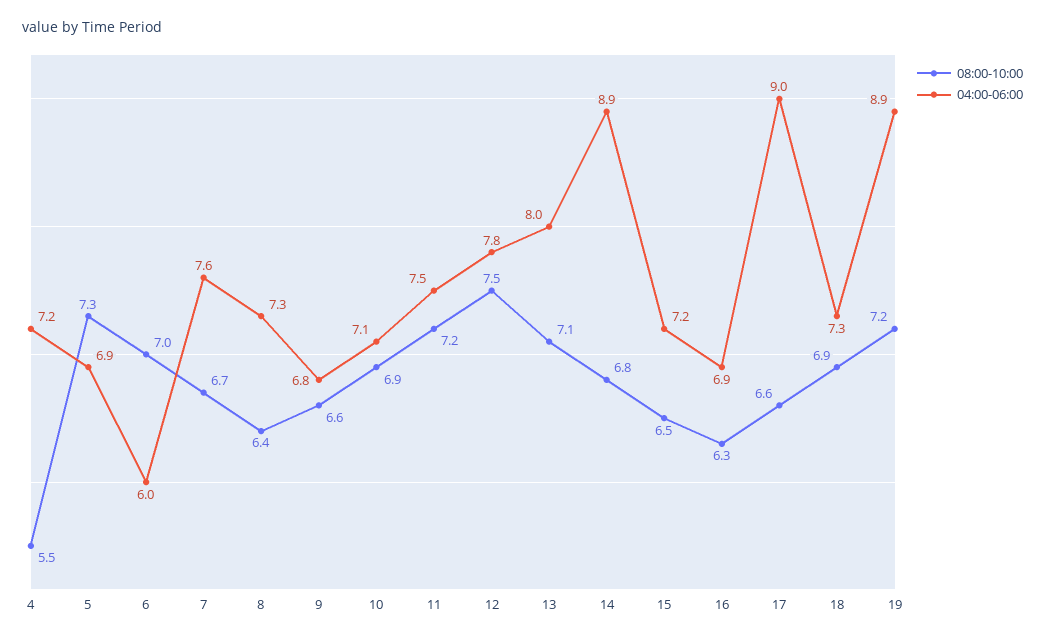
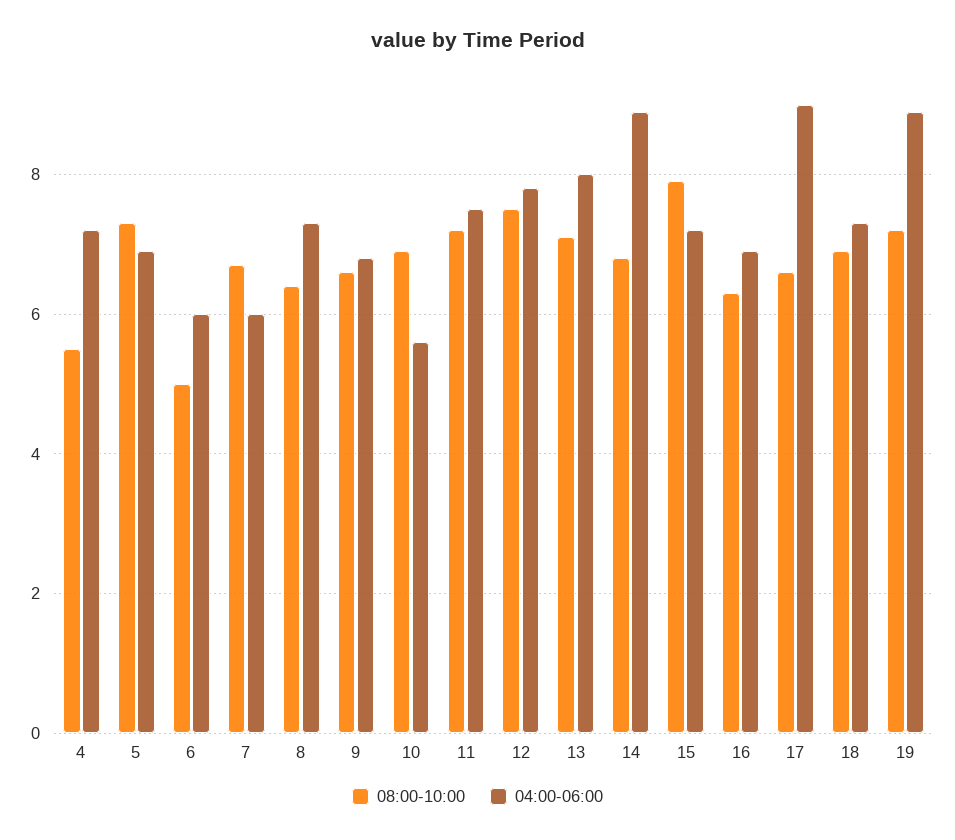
08:00-10:00, 6: 7 -> 5
04:00-06:00, 7: 7.6 -> 6
04:00-06:00, 10: 7.1 -> 5.5
08:00-10:00, 15: 6.5 -> 8

